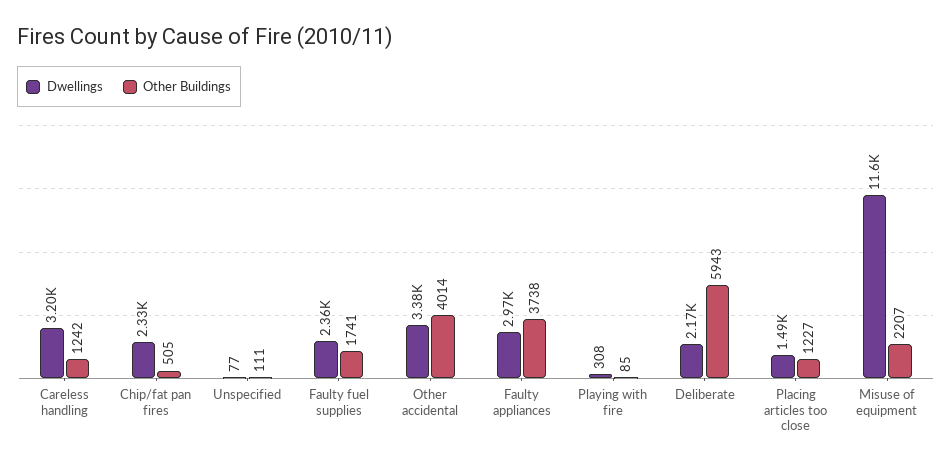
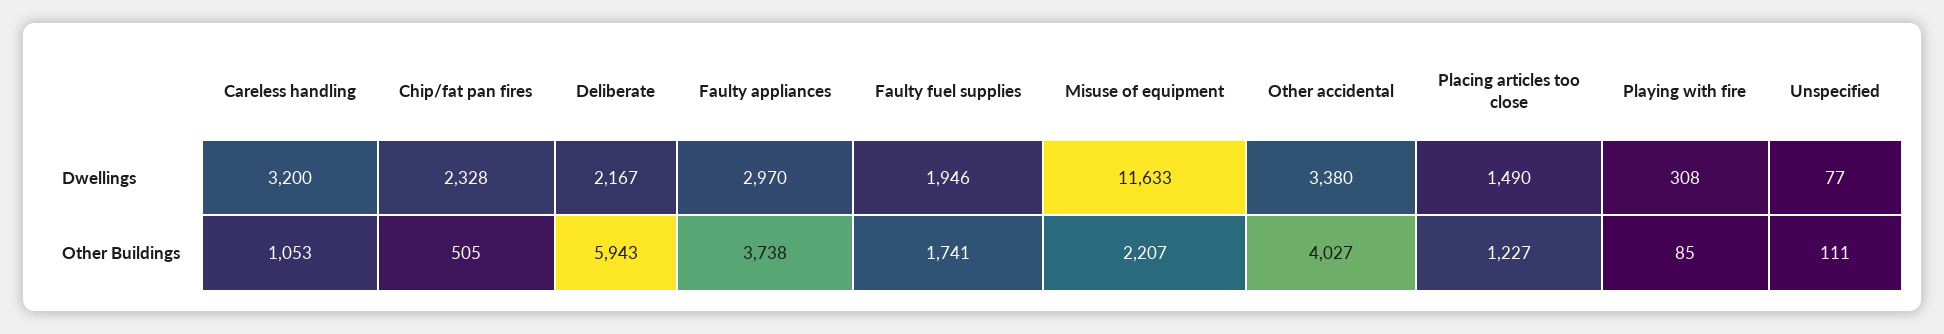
Other Buildings, Careless handling: 1242 -> 1053
Dwellings, Faulty fuel supplies: 2360 -> 1946
Other Buildings, Other accidental: 4014 -> 4027

